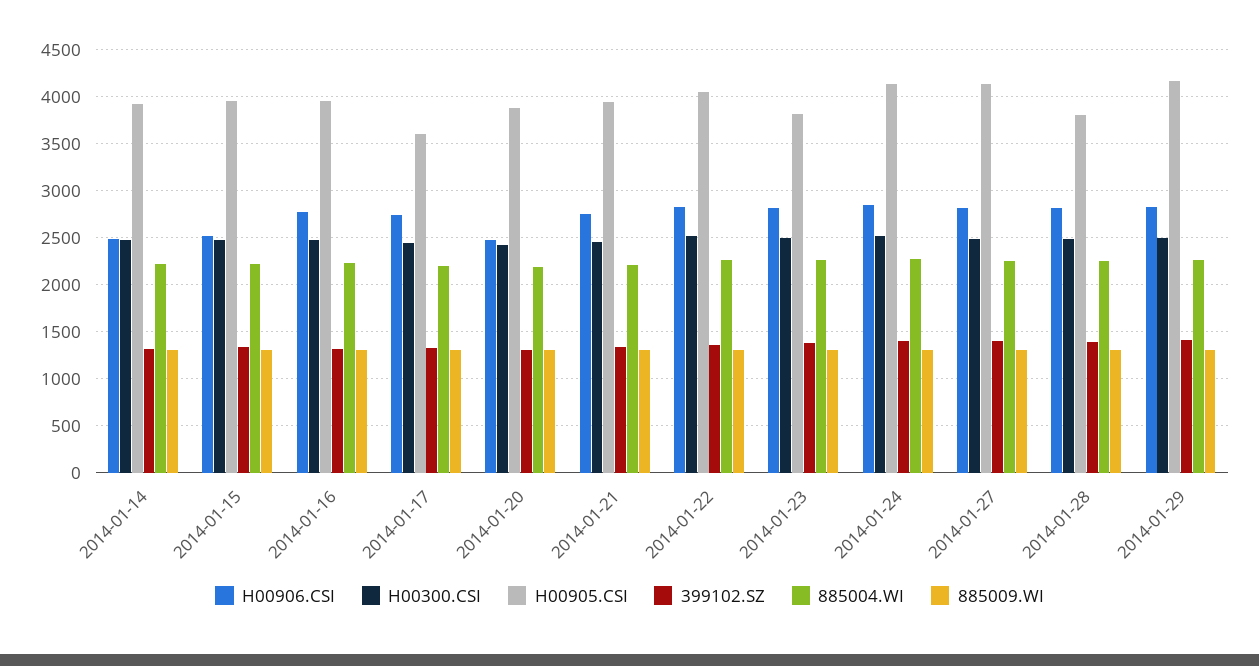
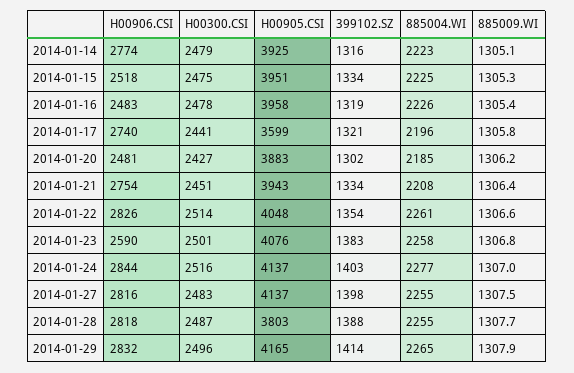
H00906.CSI, 2014-01-14: 2500 -> 2774
H00906.CSI, 2014-01-16: 2800 -> 2483
H00906.CSI, 2014-01-23: 2800 -> 2590
H00905.CSI, 2014-01-23: 3800 -> 4076

